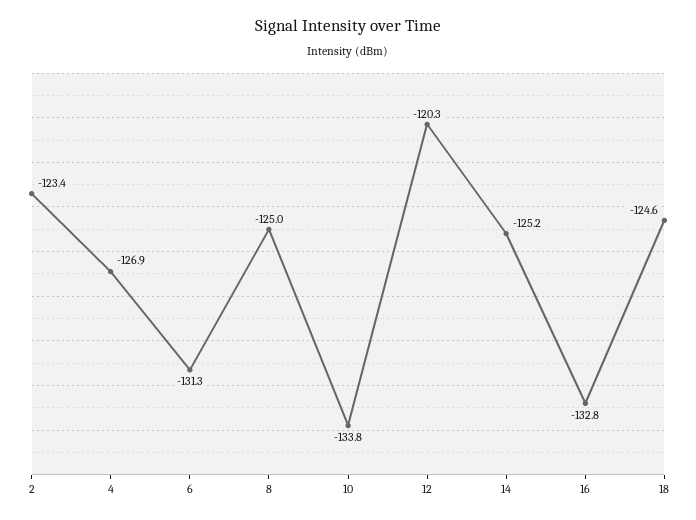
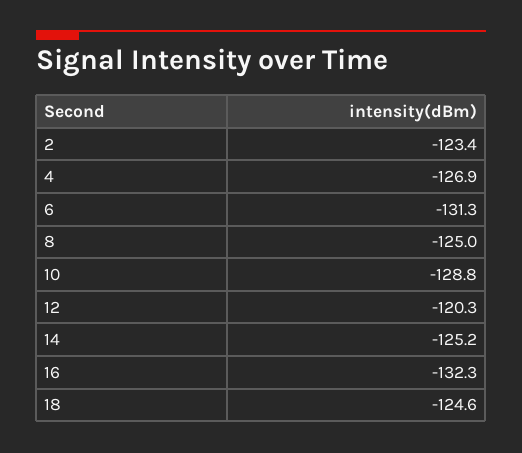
10: -133.8 -> -128.8
16: -132.8 -> -132.3

